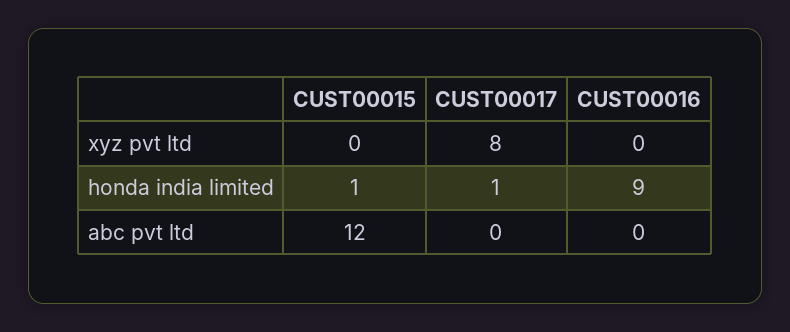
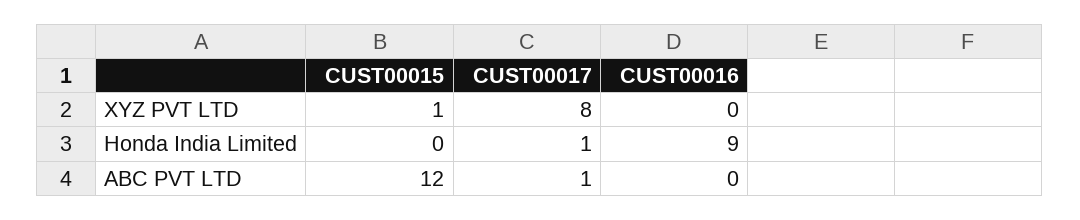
CUST00015, xyz pvt ltd: 0 -> 1
CUST00015, honda india limited: 1 -> 0
CUST00017, abc pvt ltd: 0 -> 1

